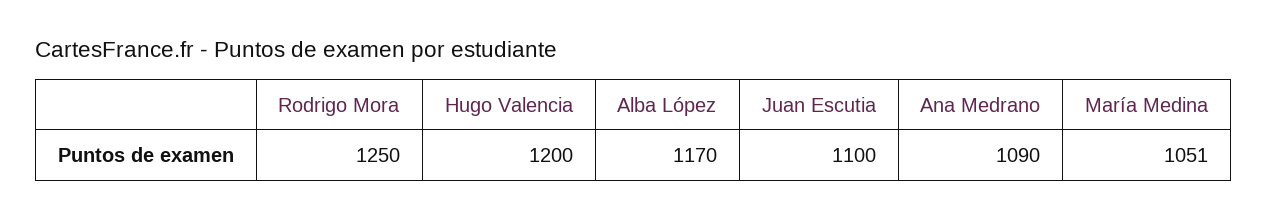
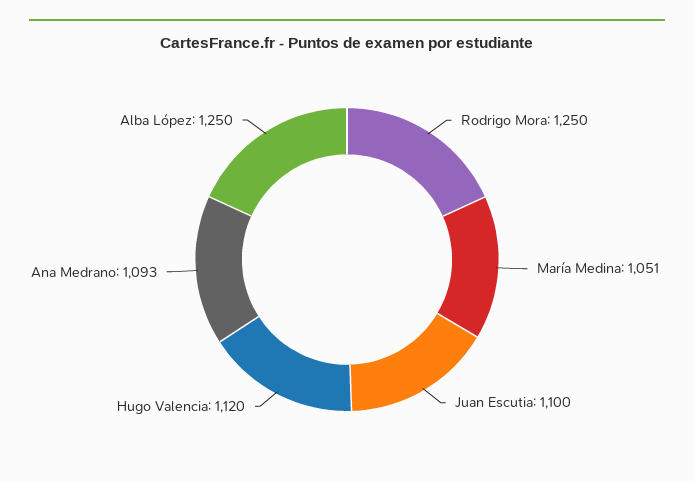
Hugo Valencia: 1200 -> 1120
Alba López: 1170 -> 1250
Ana Medrano: 1090 -> 1093

